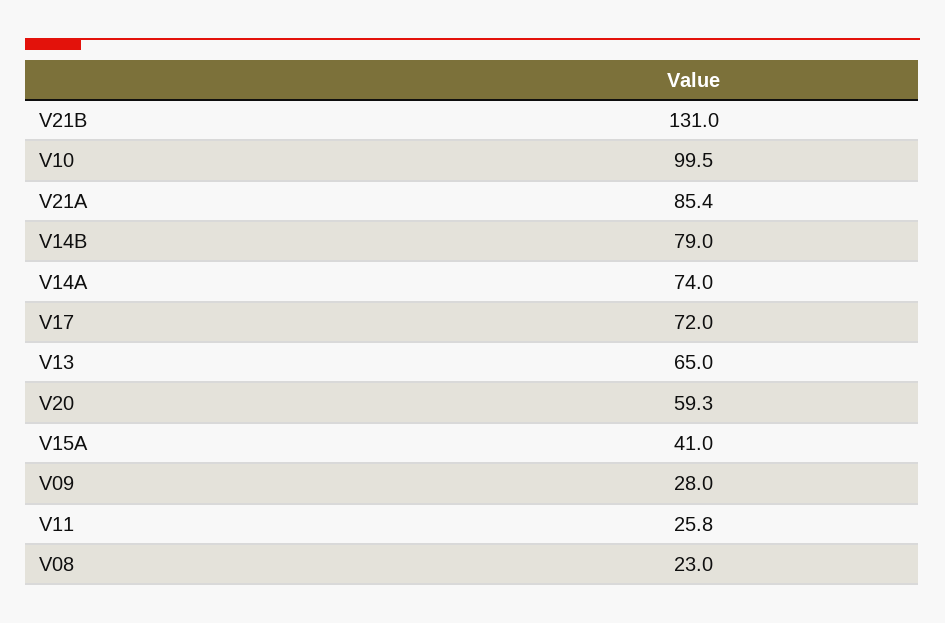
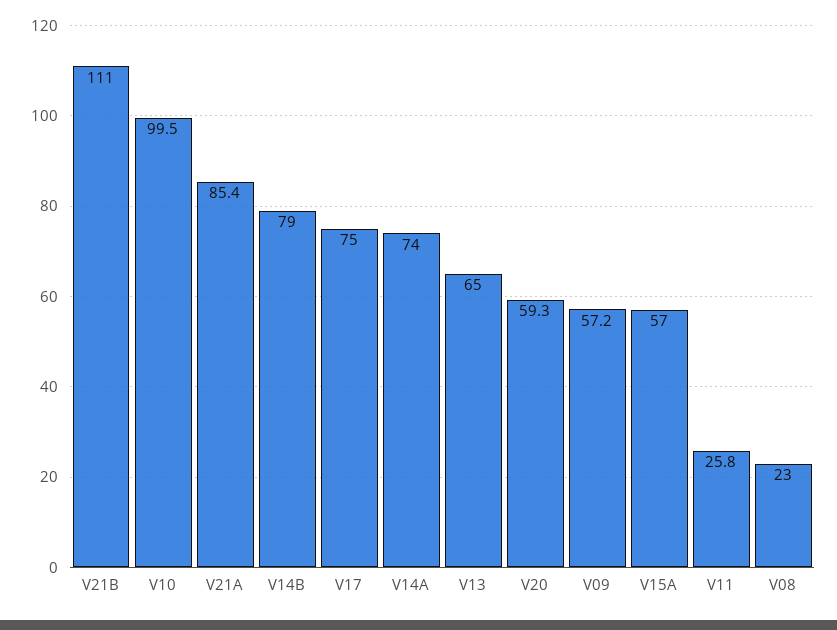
V21B: 131 -> 111
V17: 72 -> 75
V15A: 41 -> 57
V09: 28 -> 57.2

